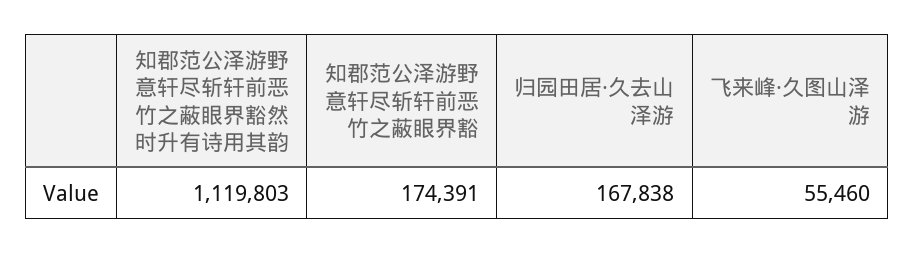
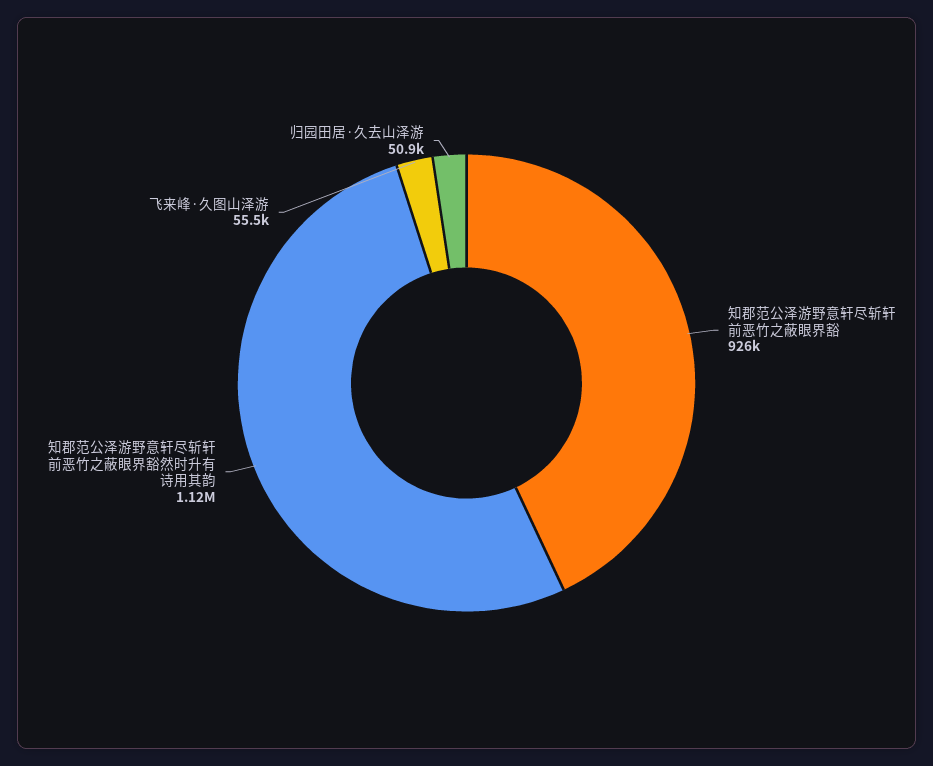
知郡范公泽游野意轩尽斩轩前恶竹之蔽眼界豁: 174391 -> 926000
归园田居·久去山泽游: 167838 -> 50900

